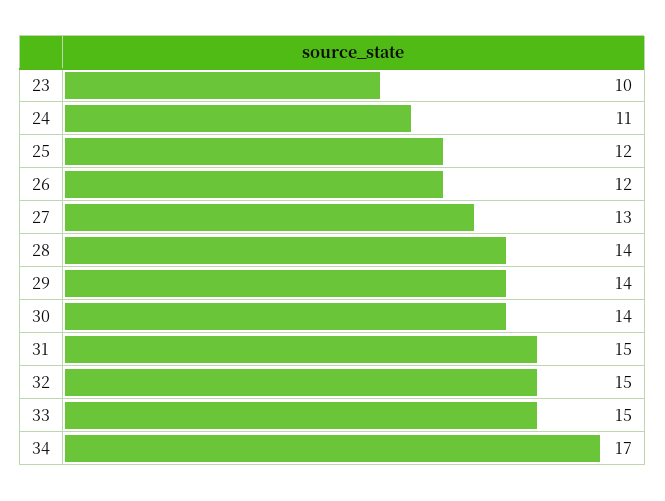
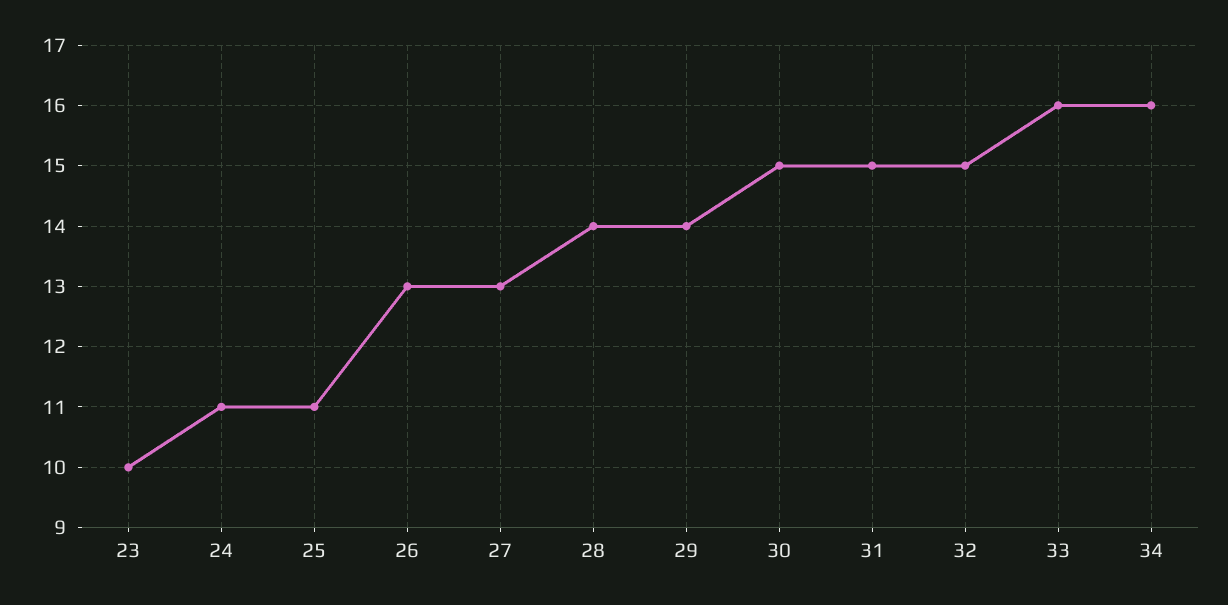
25: 12 -> 11
26: 12 -> 13
30: 14 -> 15
33: 15 -> 16
34: 17 -> 16

